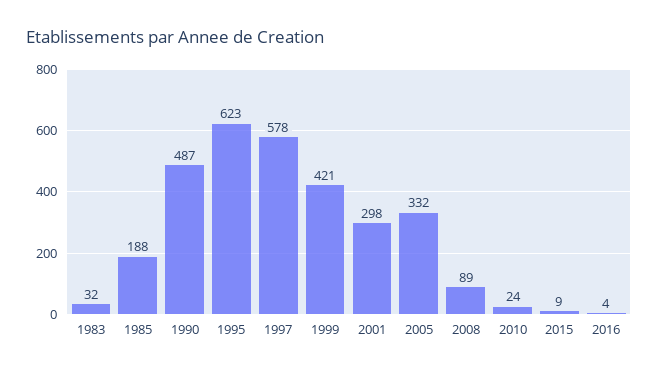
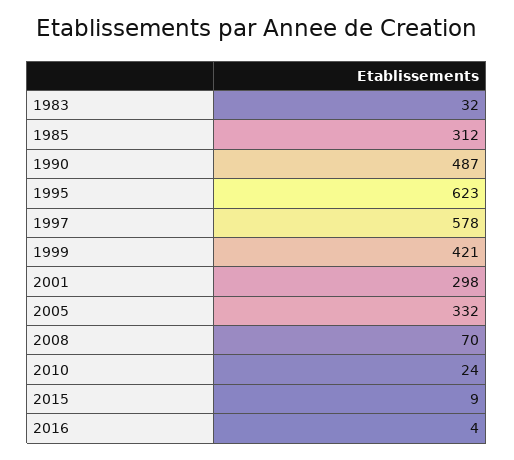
1985: 188 -> 312
2008: 89 -> 70

